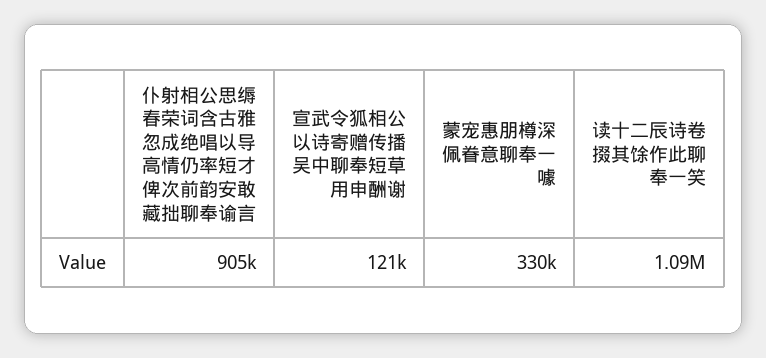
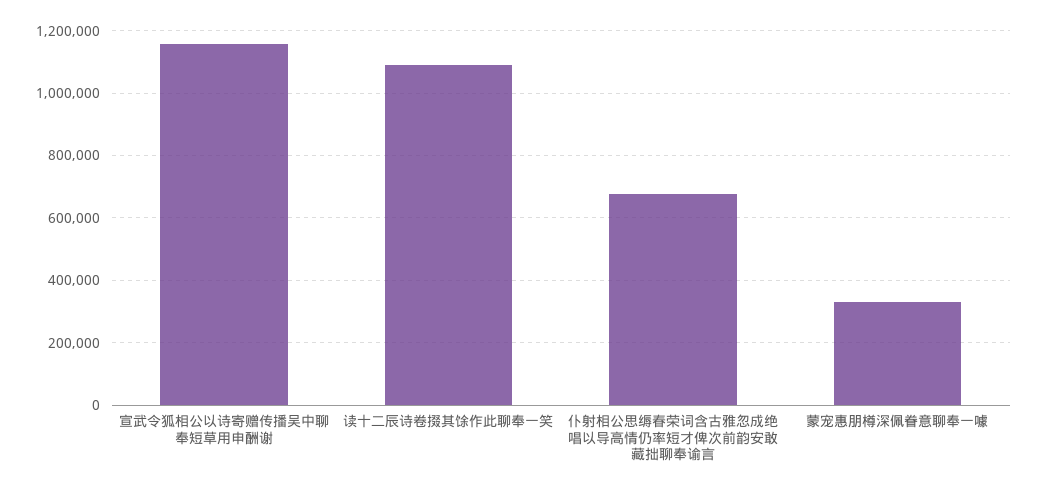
仆射相公思缛春荣词含古雅忽成绝唱以导高情仍率短才俾次前韵安敢藏拙聊奉谕言: 905000 -> 680000
宣武令狐相公以诗寄赠传播吴中聊奉短草用申酬谢: 121000 -> 1160000

